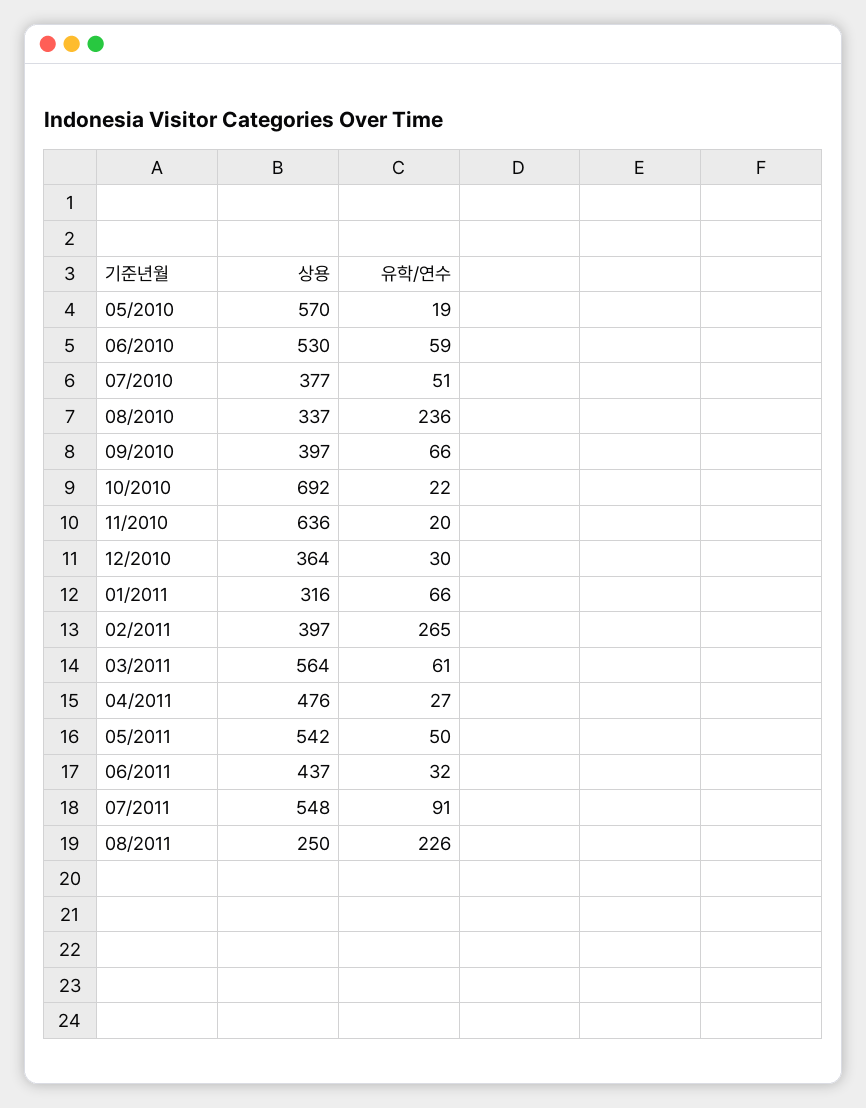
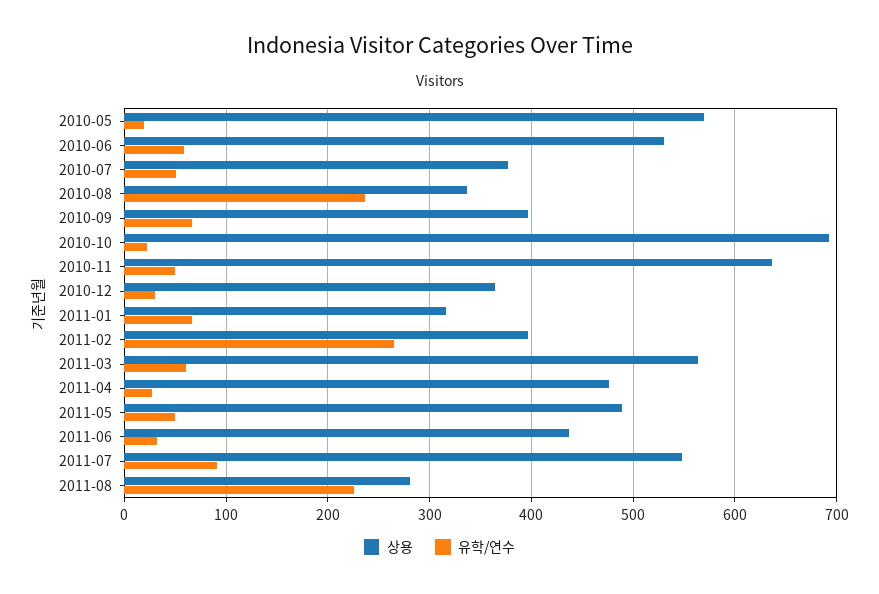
유학/연수, 11/2010: 20 -> 50
상용, 05/2011: 542 -> 490
상용, 08/2011: 250 -> 280

